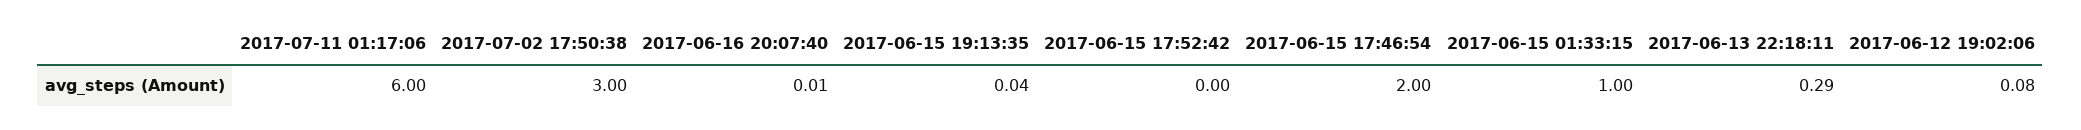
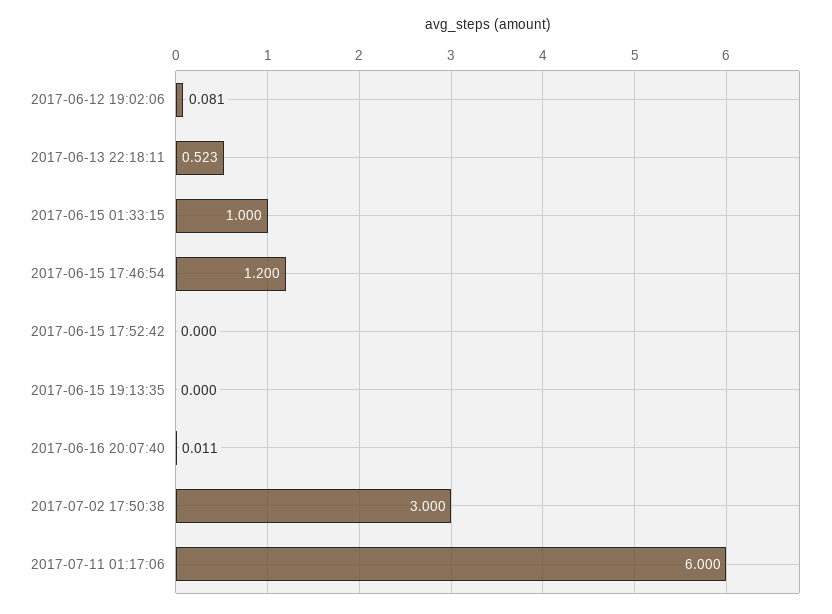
2017-06-15 19:13:35: 0.04 -> 0
2017-06-15 17:46:54: 2 -> 1.2
2017-06-13 22:18:11: 0.29 -> 0.523

